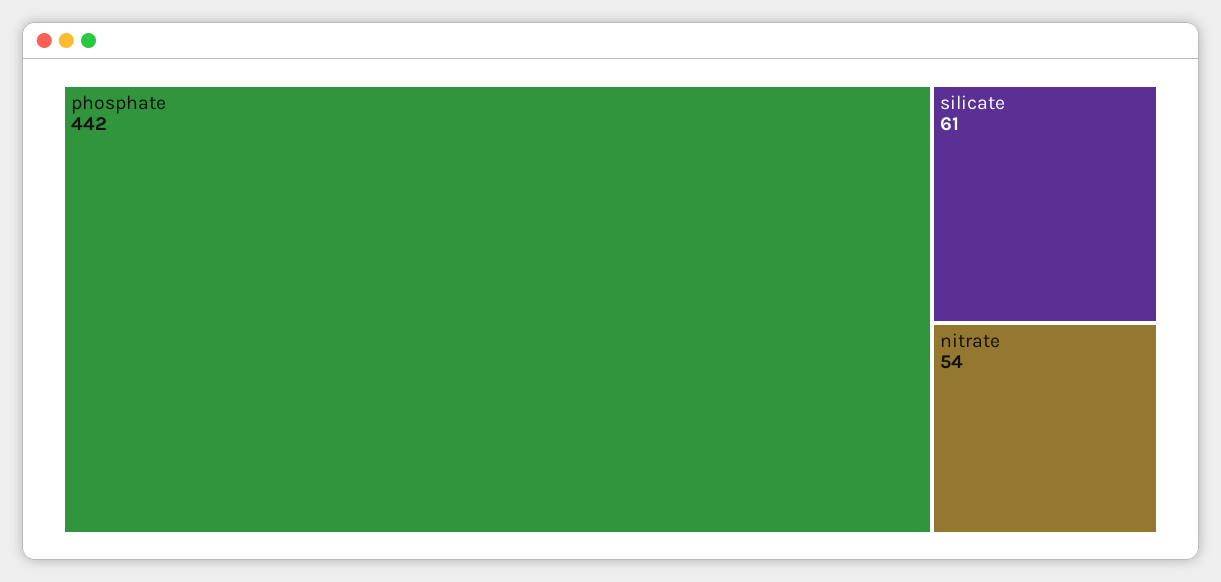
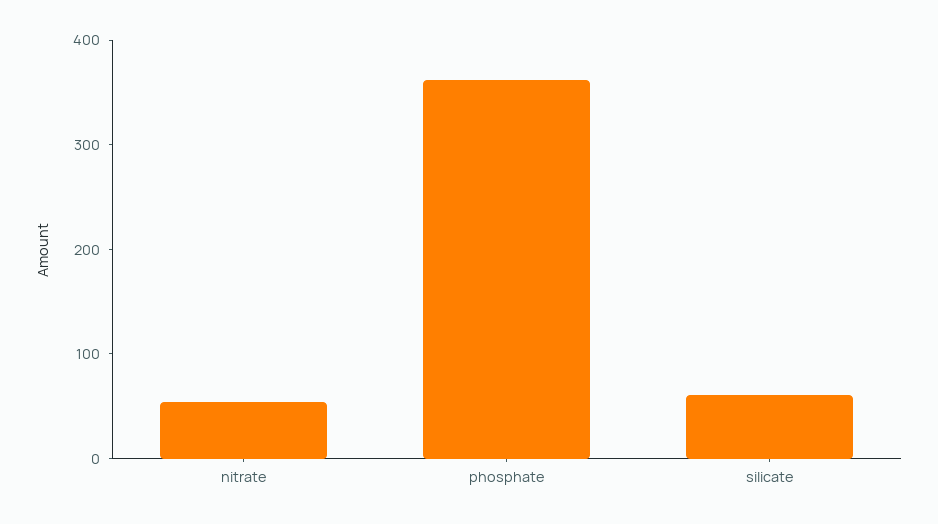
phosphate: 442 -> 360

